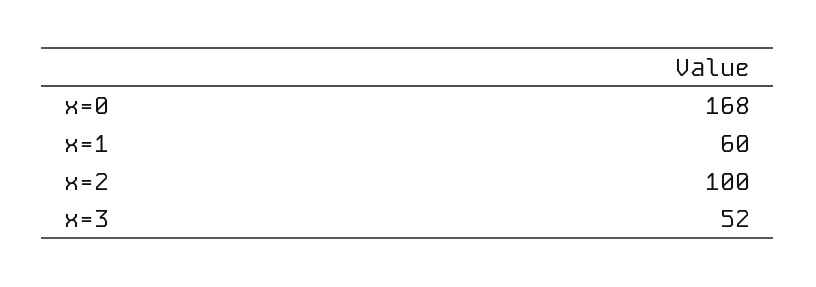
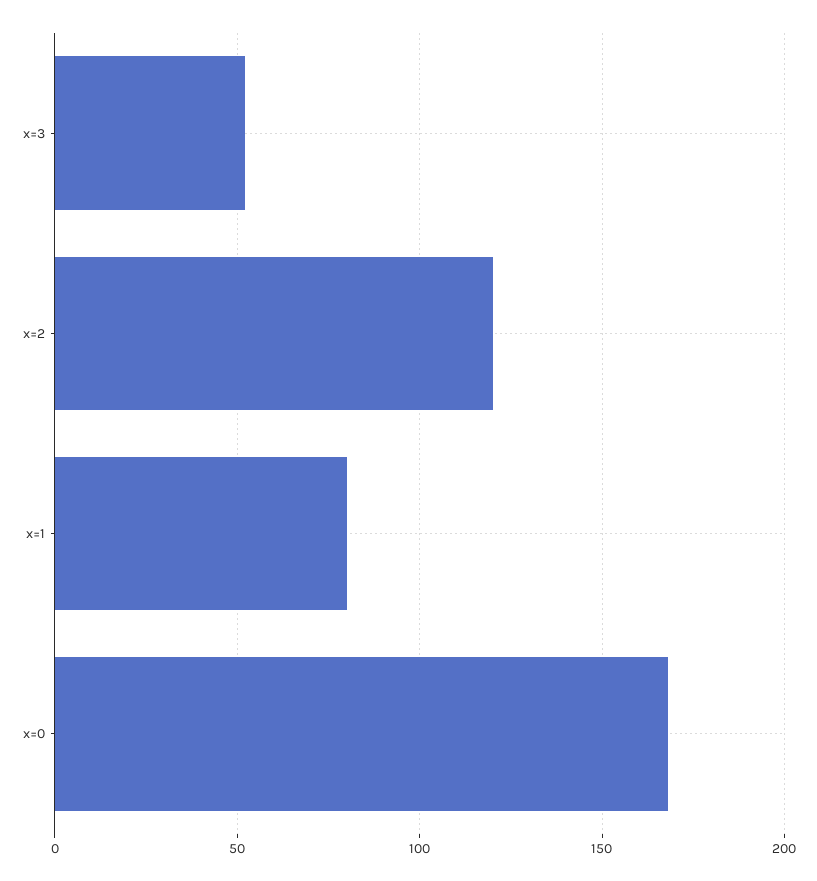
x=1: 60 -> 80
x=2: 100 -> 120

